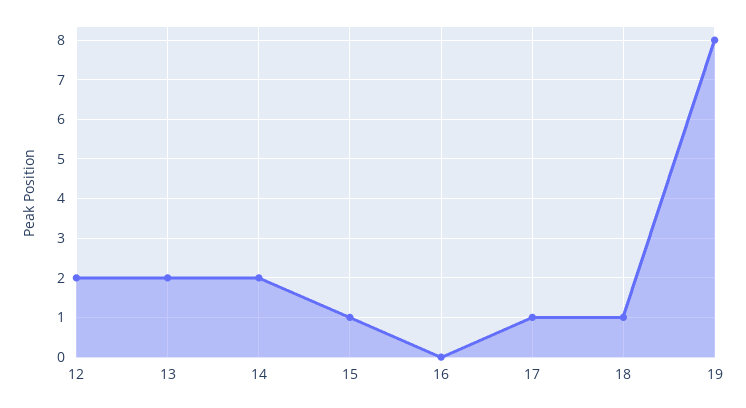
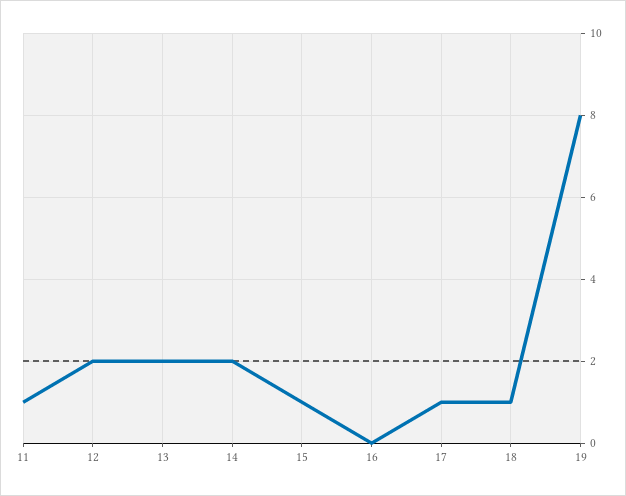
11: none -> 1

